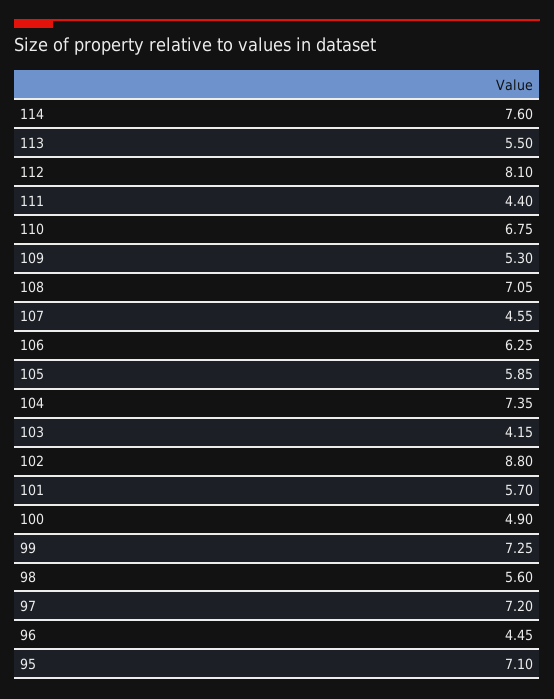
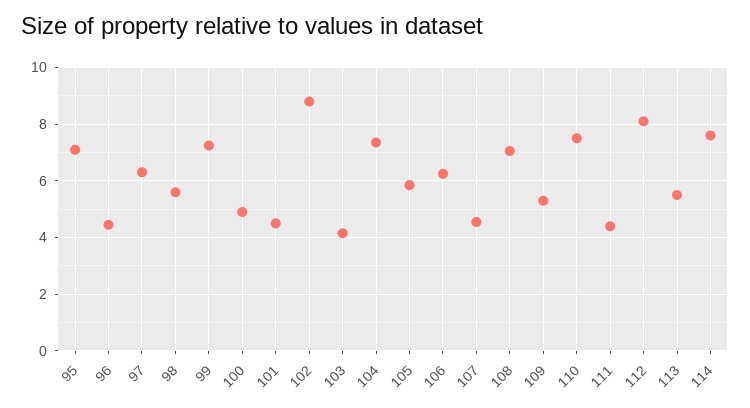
110: 6.75 -> 7.5
101: 5.7 -> 4.5
97: 7.2 -> 6.25

